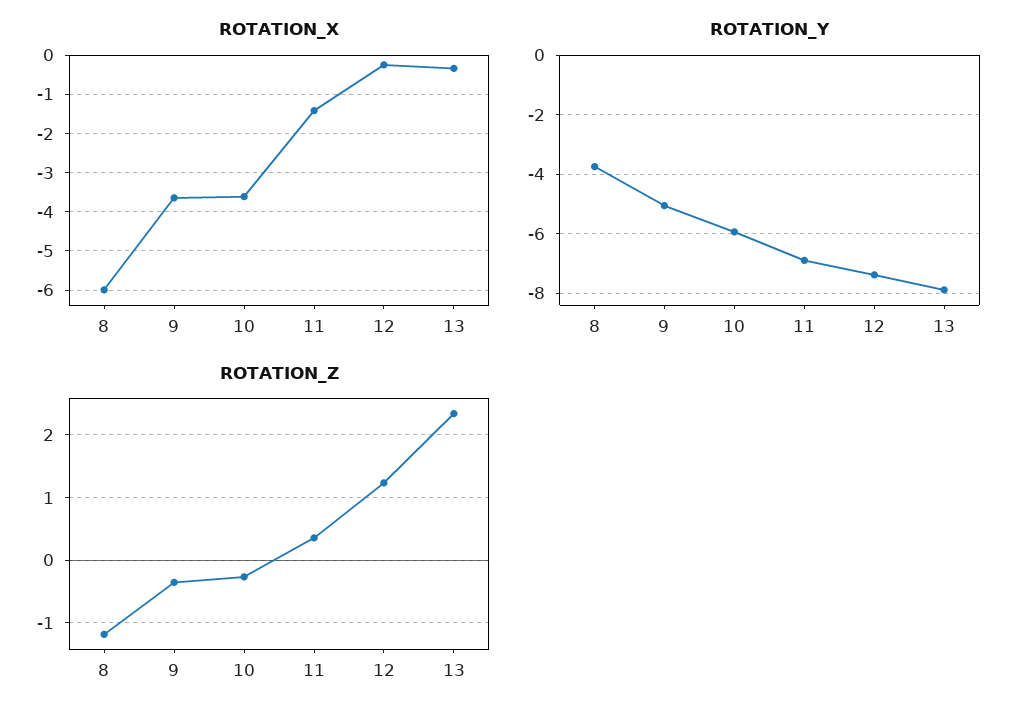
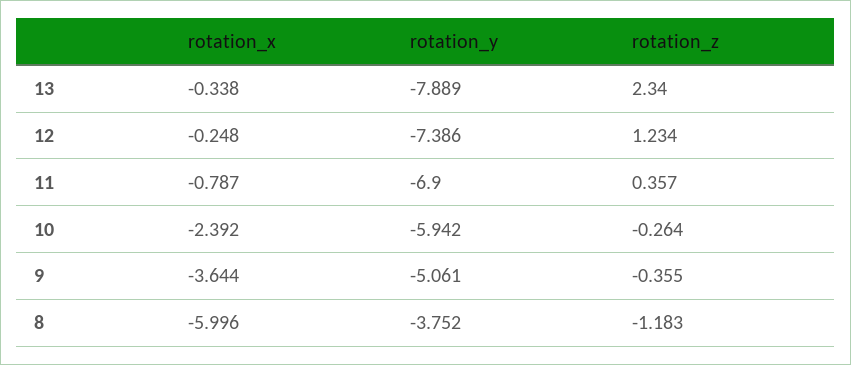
ROTATION_X, 10: -3.6 -> -2.392
ROTATION_X, 11: -1.4 -> -0.787

